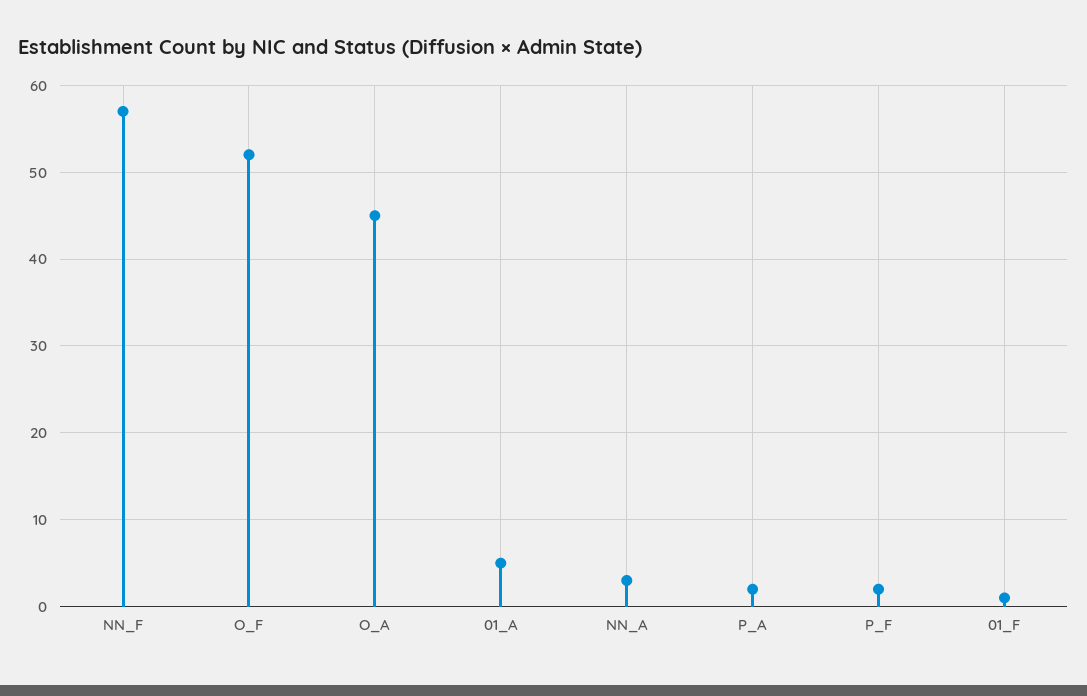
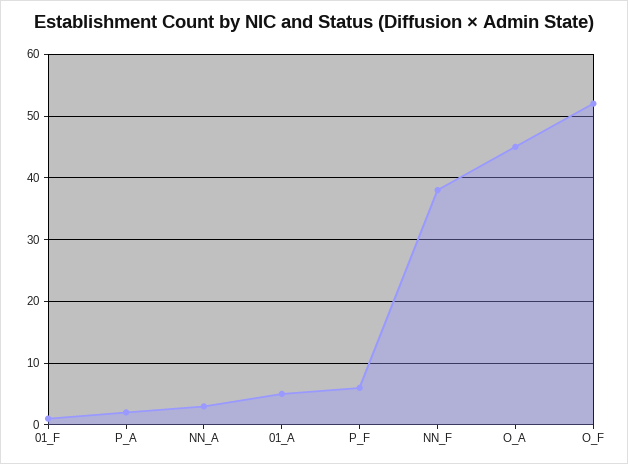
NN_F: 57 -> 38
P_F: 2 -> 6

